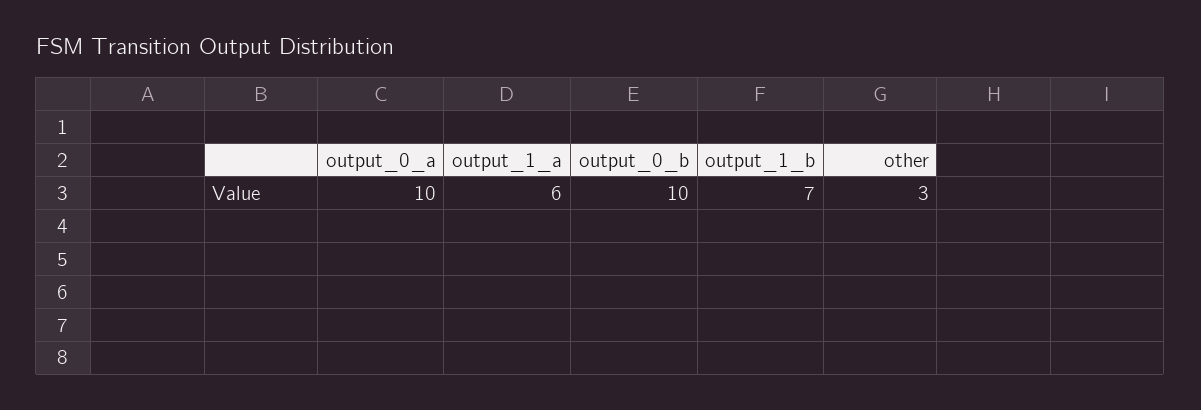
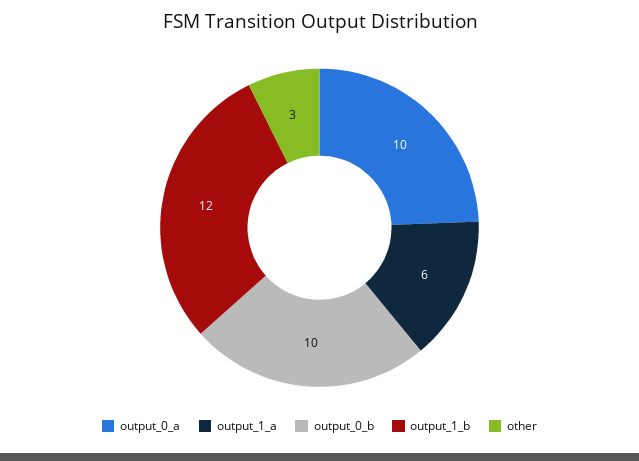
output_1_b: 7 -> 12

